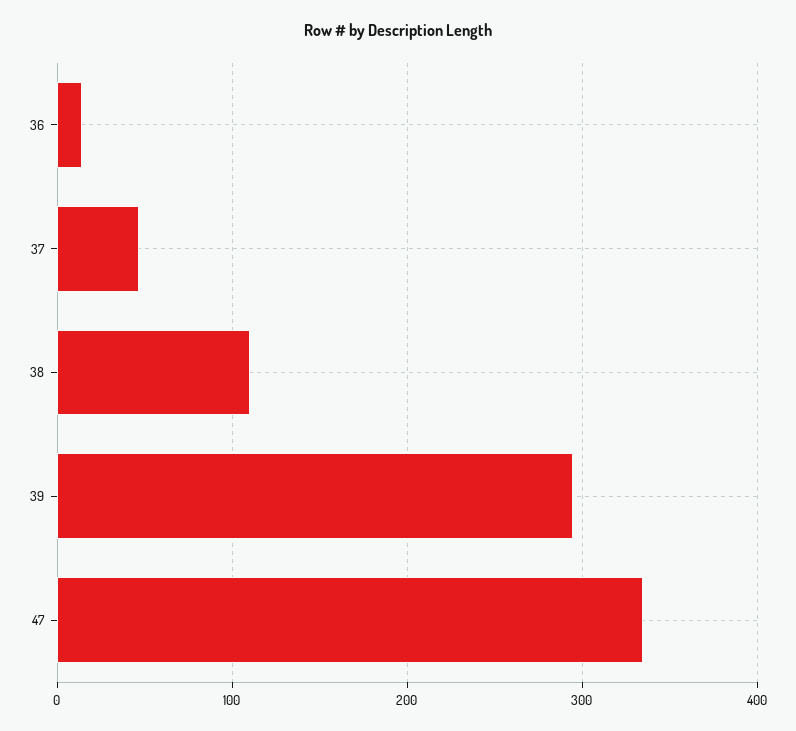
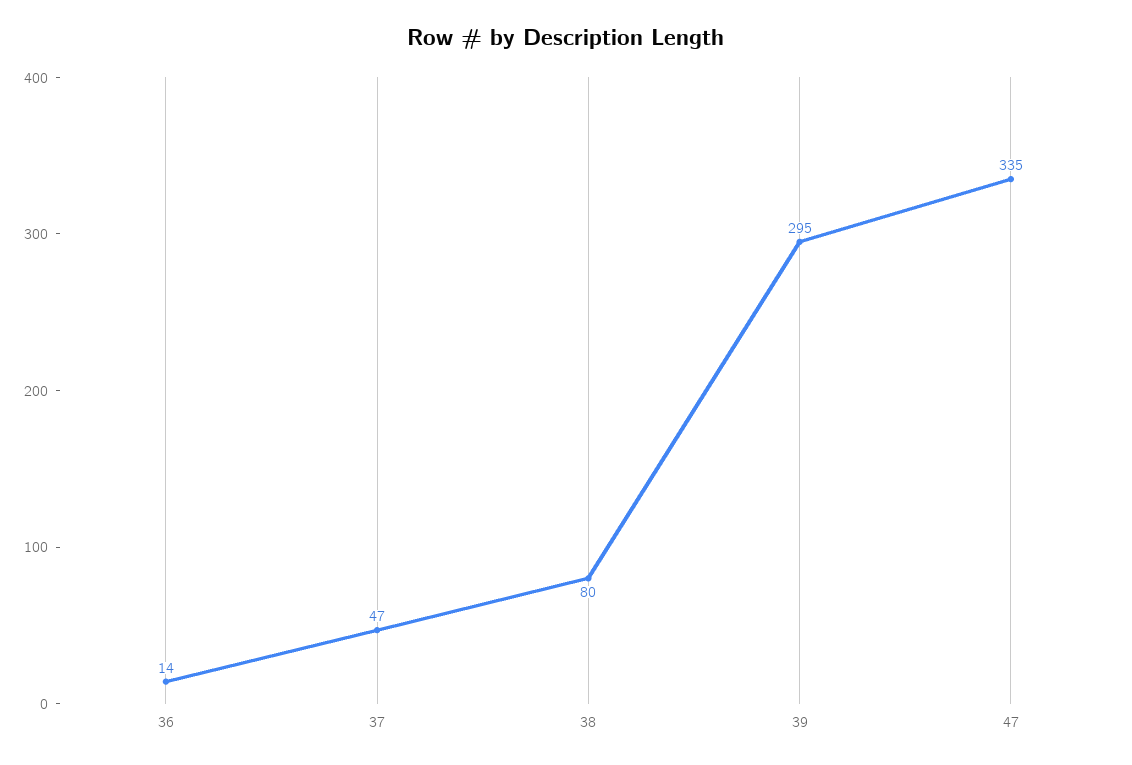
38: 110 -> 80

